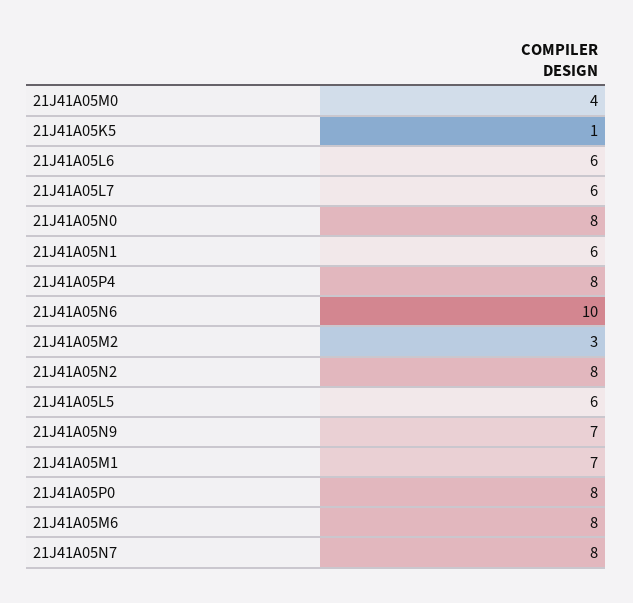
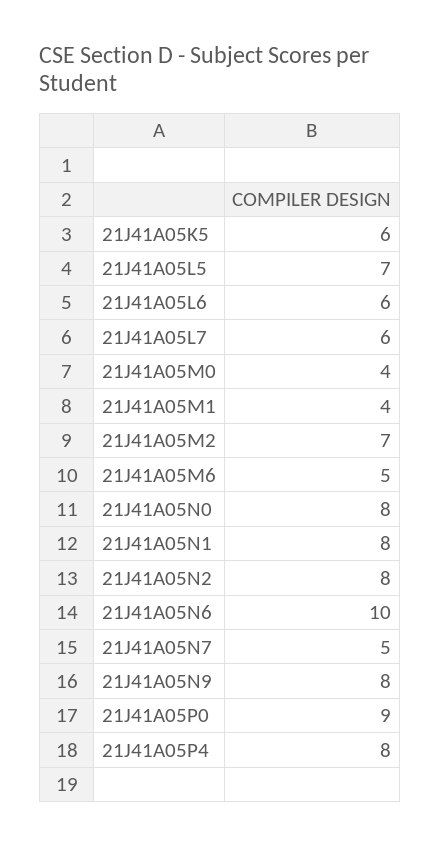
21J41A05K5: 1 -> 6
21J41A05N1: 6 -> 8
21J41A05M2: 3 -> 7
21J41A05L5: 6 -> 7
21J41A05N9: 7 -> 8
21J41A05M1: 7 -> 4
21J41A05P0: 8 -> 9
21J41A05M6: 8 -> 5
21J41A05N7: 8 -> 5

